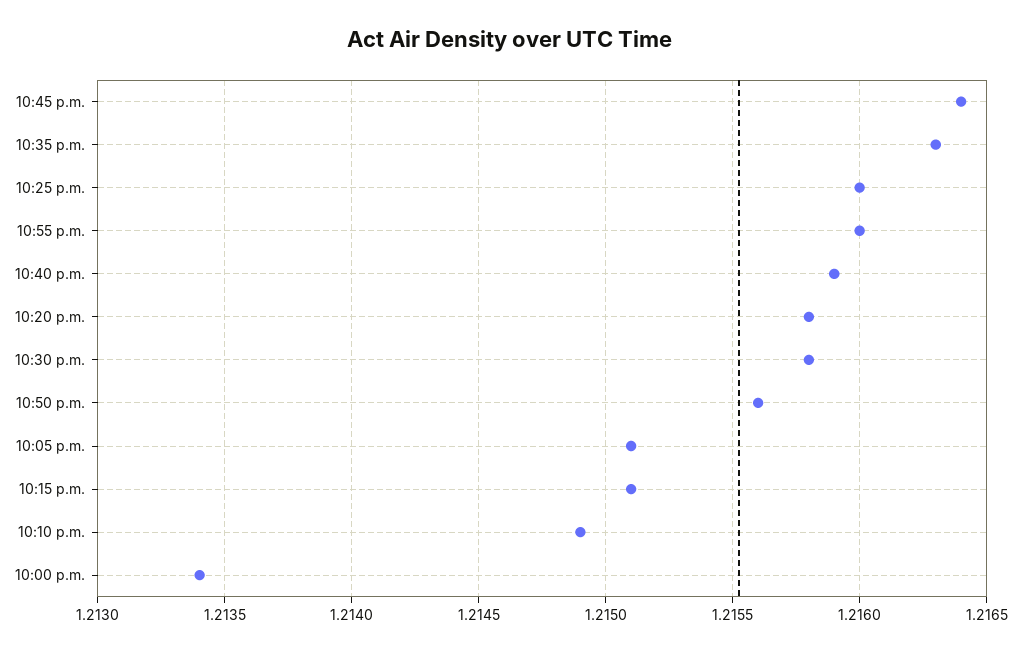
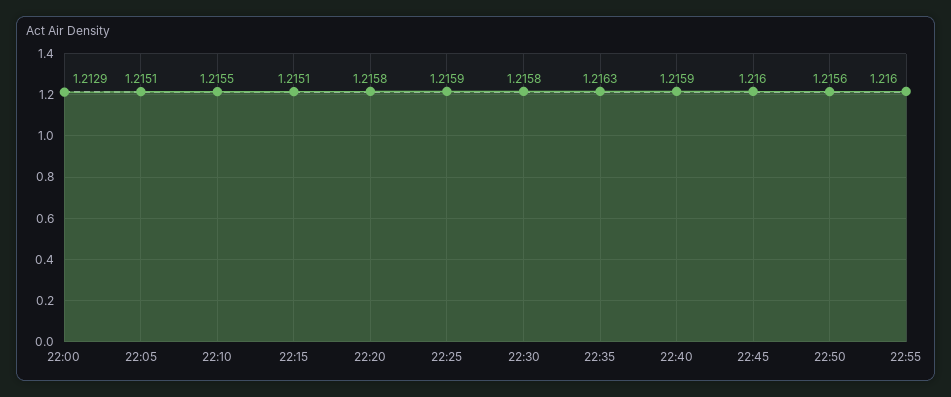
10:45 p.m.: 1.2164 -> 1.216
10:25 p.m.: 1.216 -> 1.2159
10:10 p.m.: 1.2149 -> 1.2155
10:00 p.m.: 1.2134 -> 1.2129

